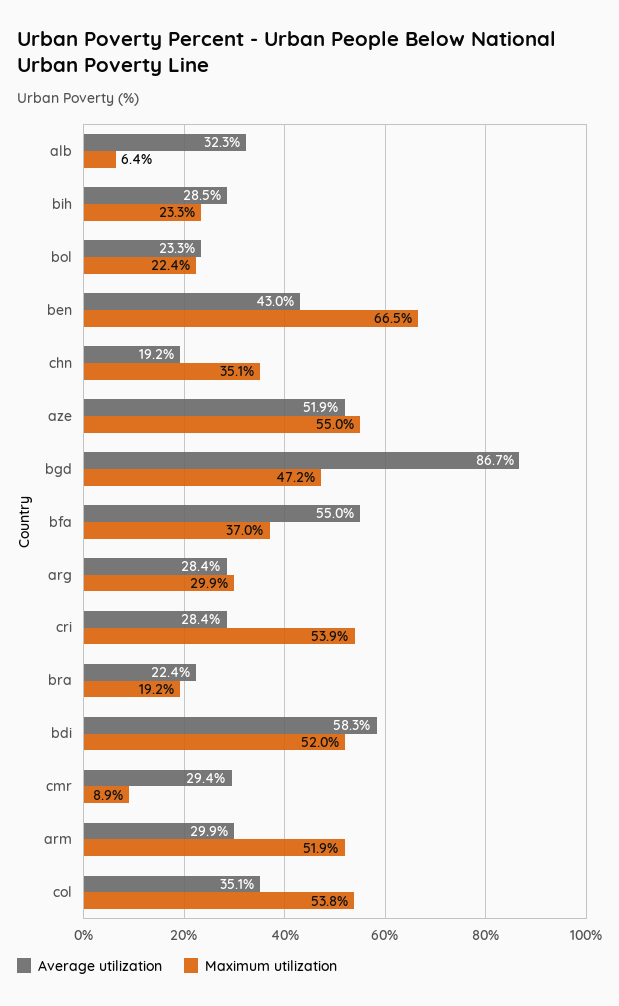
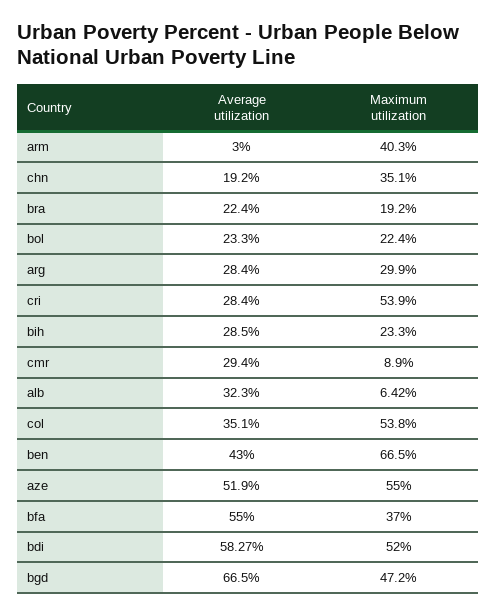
Average utilization, bgd: 86.7 -> 66.5
Average utilization, arm: 29.9 -> 3
Maximum utilization, arm: 51.9 -> 40.3

